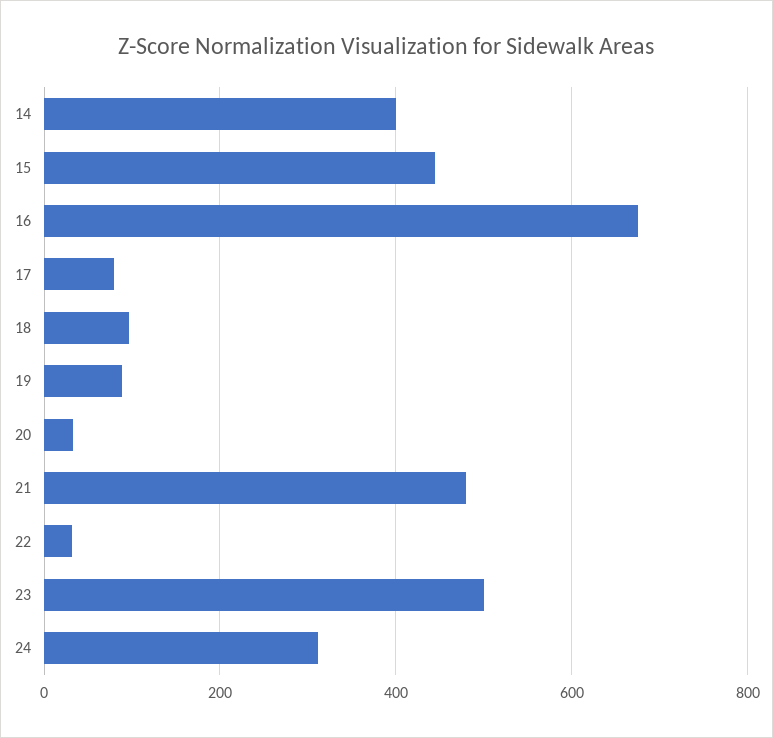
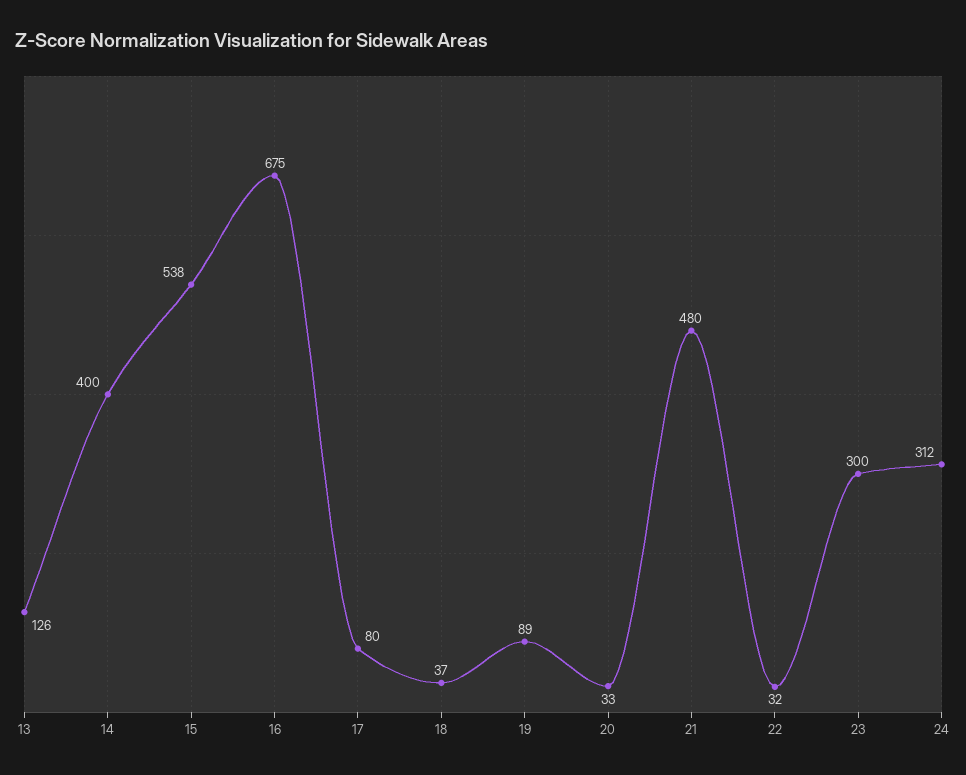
15: 440 -> 538
18: 100 -> 37
23: 500 -> 300
13: none -> 126

